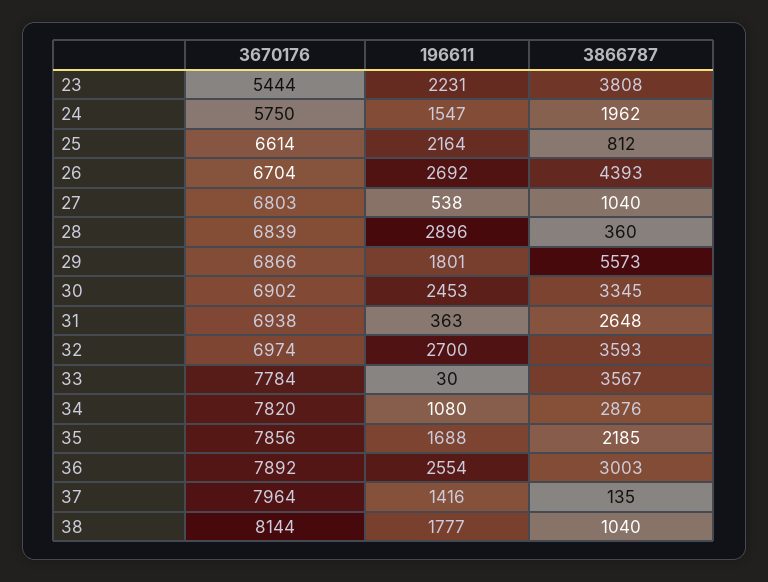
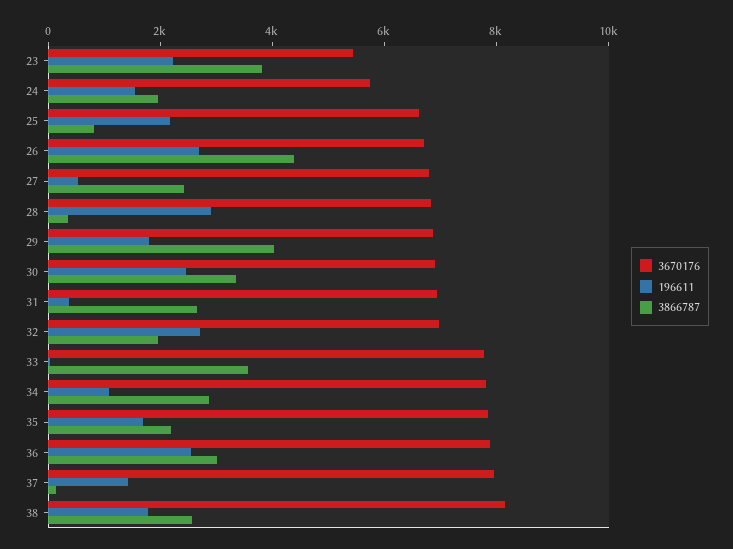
3866787, 27: 1040 -> 2500
3866787, 29: 5573 -> 4000
3866787, 32: 3593 -> 2000
3866787, 38: 1040 -> 2500

